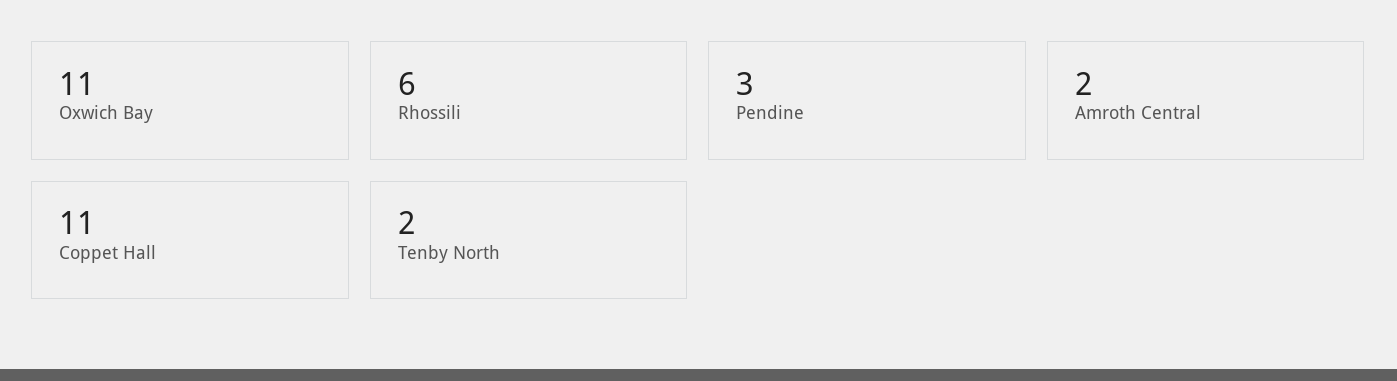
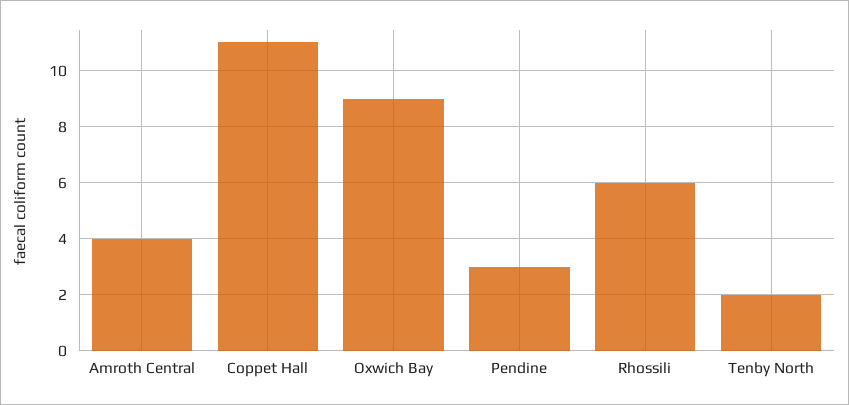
Oxwich Bay: 11 -> 9
Amroth Central: 2 -> 4

